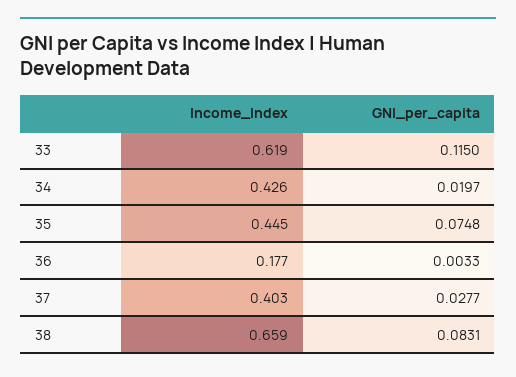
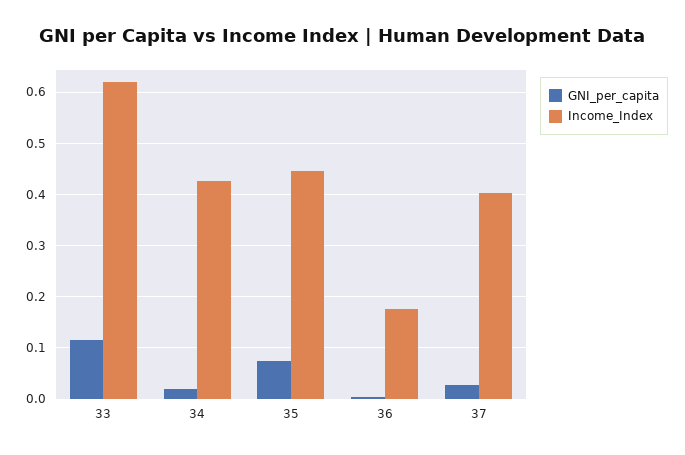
Income_Index, 38: 0.659 -> none
GNI_per_capita, 38: 0.0831 -> none

